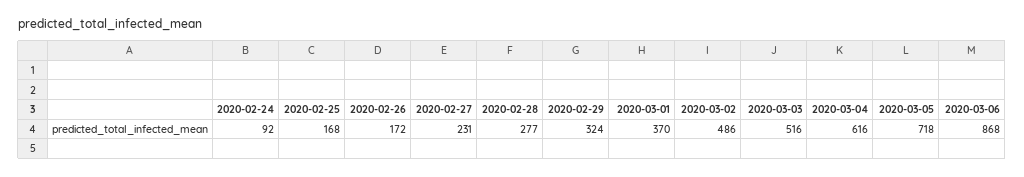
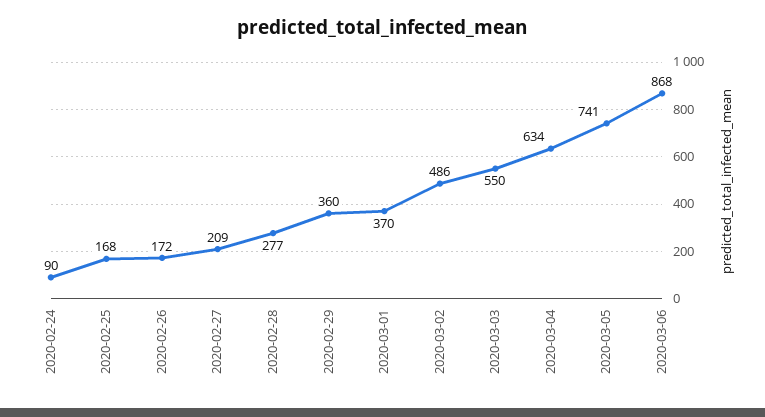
2020-02-24: 92 -> 90
2020-02-27: 231 -> 209
2020-02-29: 324 -> 360
2020-03-03: 516 -> 550
2020-03-04: 616 -> 634
2020-03-05: 718 -> 741

